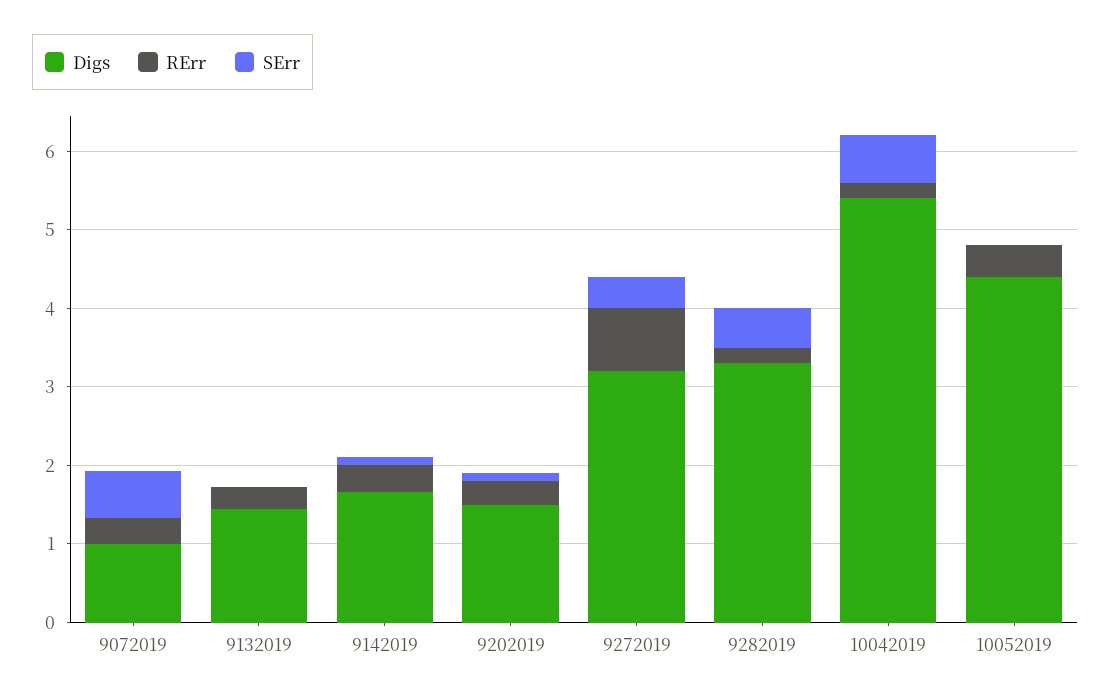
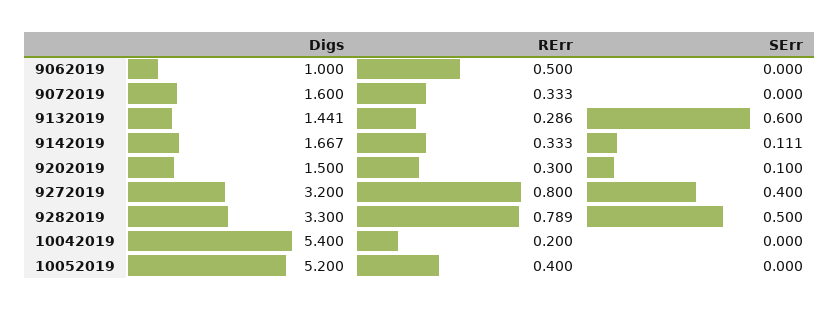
Digs, 9072019: 1 -> 1.6
SErr, 9072019: 0.6 -> 0
SErr, 9132019: 0 -> 0.6
RErr, 9282019: 0.2 -> 0.789
SErr, 10042019: 0.6 -> 0
Digs, 10052019: 4.4 -> 5.2
Digs, 9062019: none -> 1
RErr, 9062019: none -> 0.5
SErr, 9062019: none -> 0

